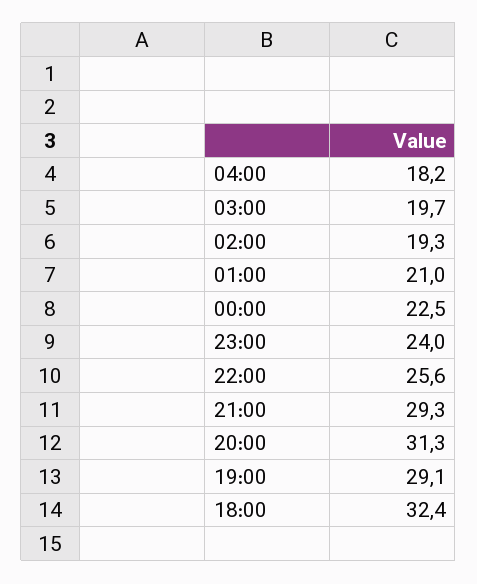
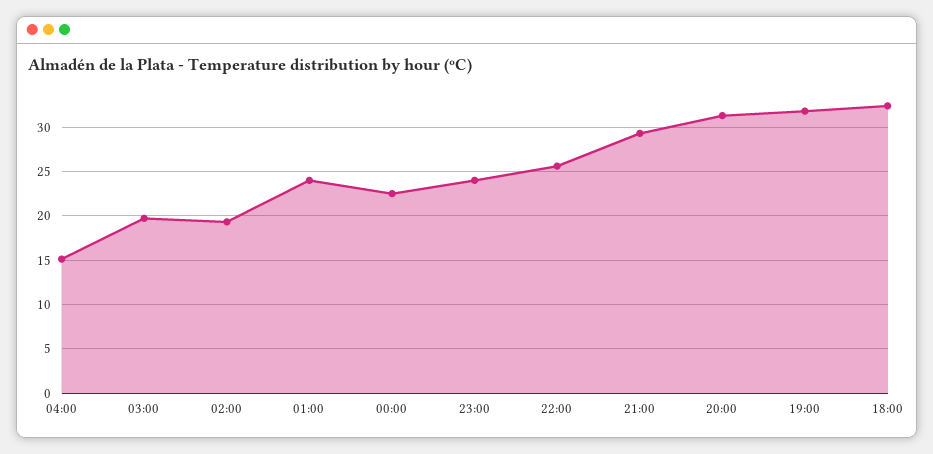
04:00: 18.2 -> 15
01:00: 21 -> 24
19:00: 29.1 -> 32

